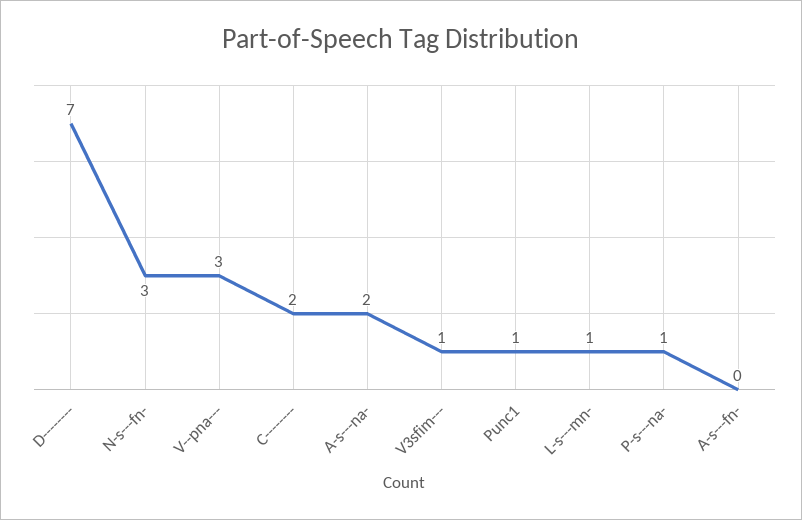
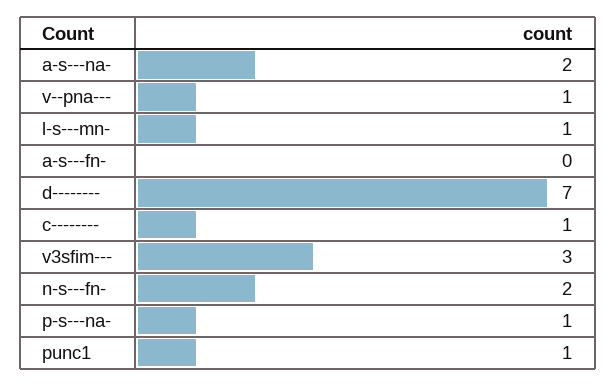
N-s---fn-: 3 -> 2
V--pna---: 3 -> 1
C--------: 2 -> 1
V3sfim---: 1 -> 3

